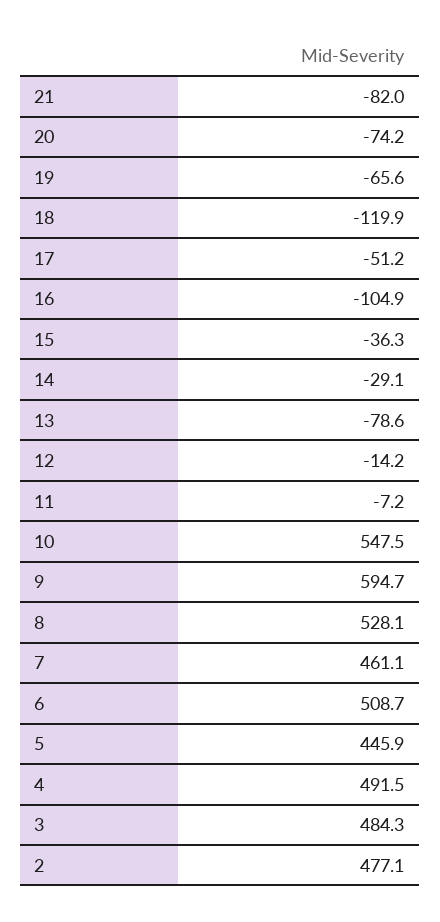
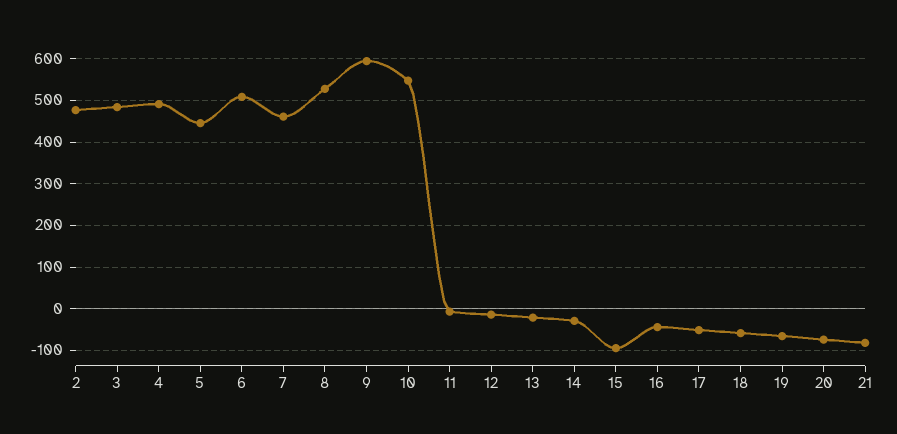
18: -119.9 -> -60
16: -104.9 -> -40
15: -36.3 -> -100
13: -78.6 -> -20

